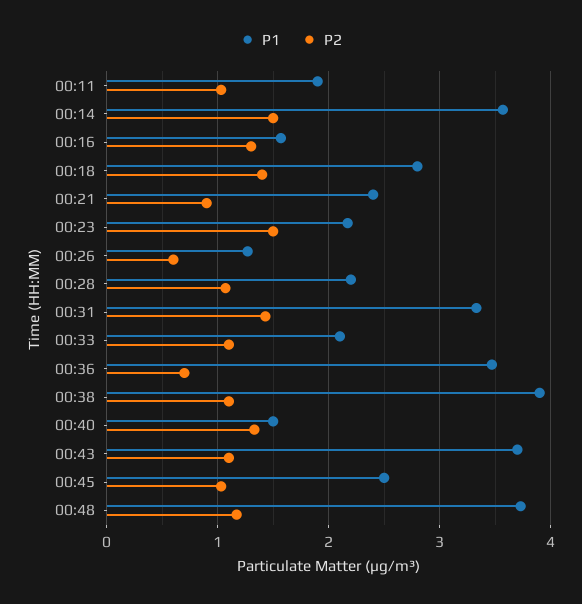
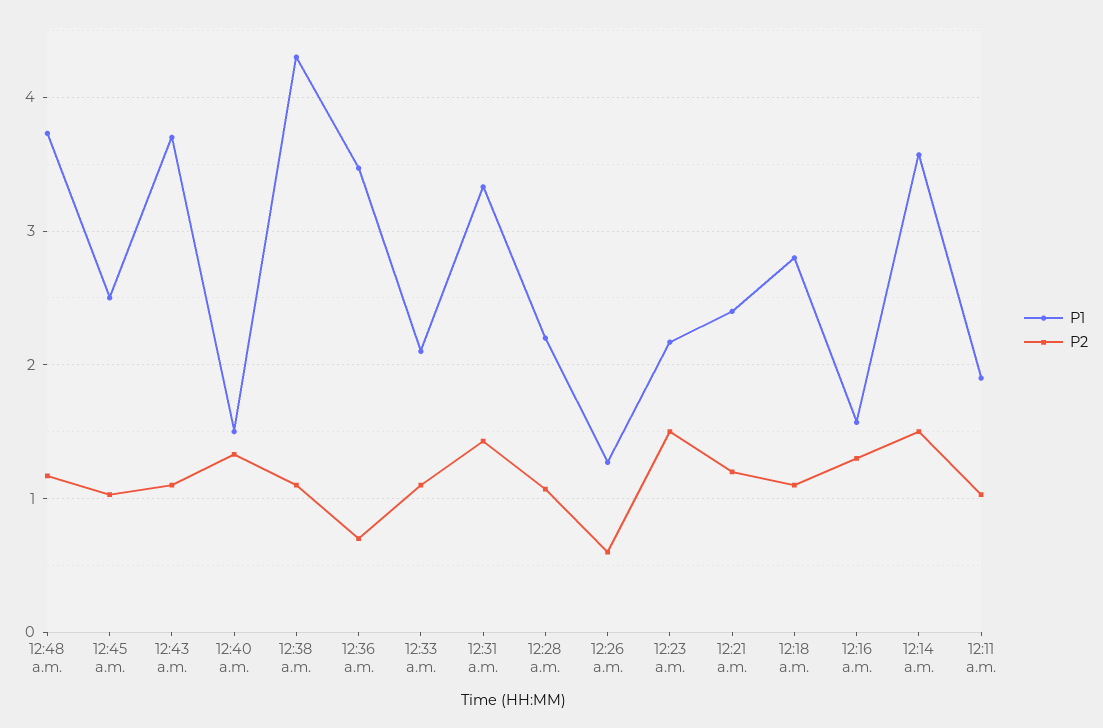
P2, 00:18: 1.4 -> 1.1
P2, 00:21: 0.9 -> 1.2
P1, 00:38: 3.9 -> 4.3

